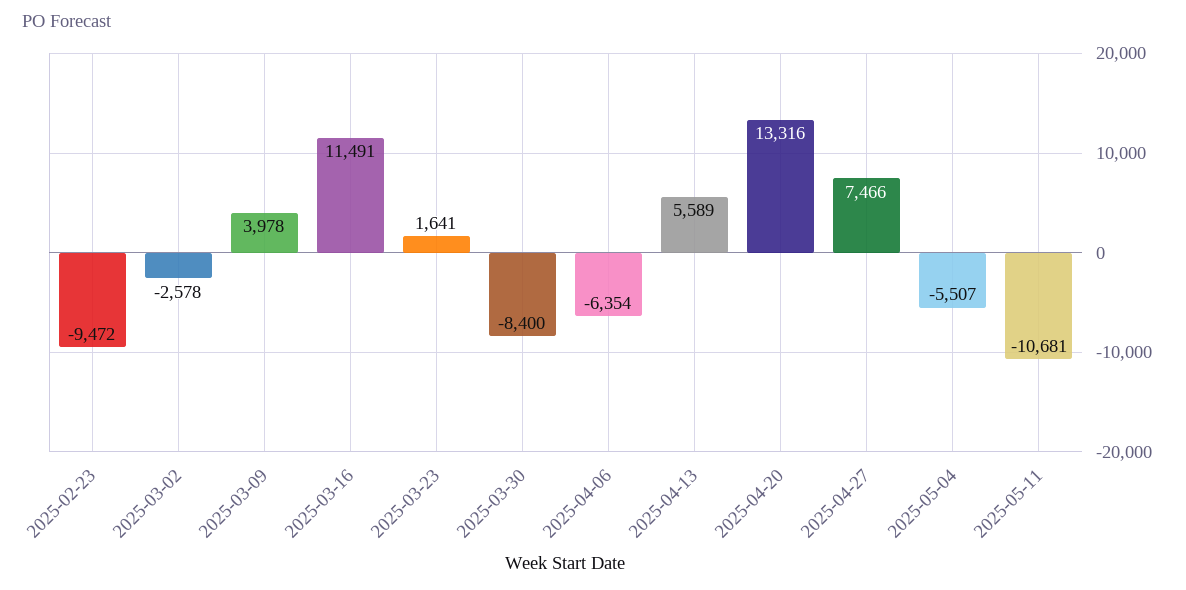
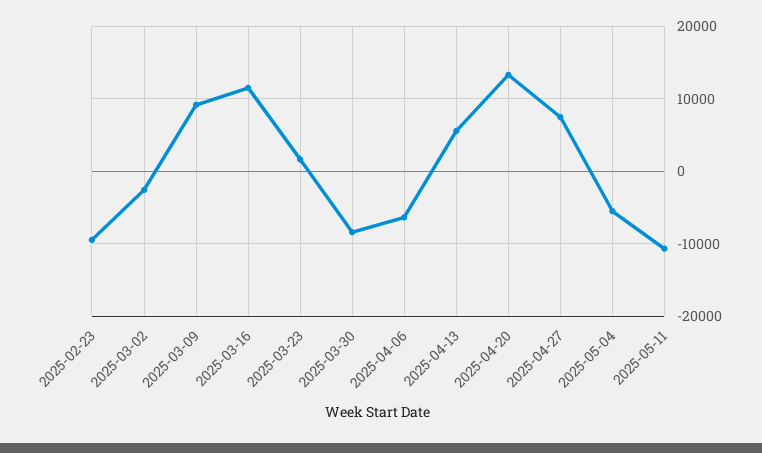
2025-03-09: 3978 -> 9000

